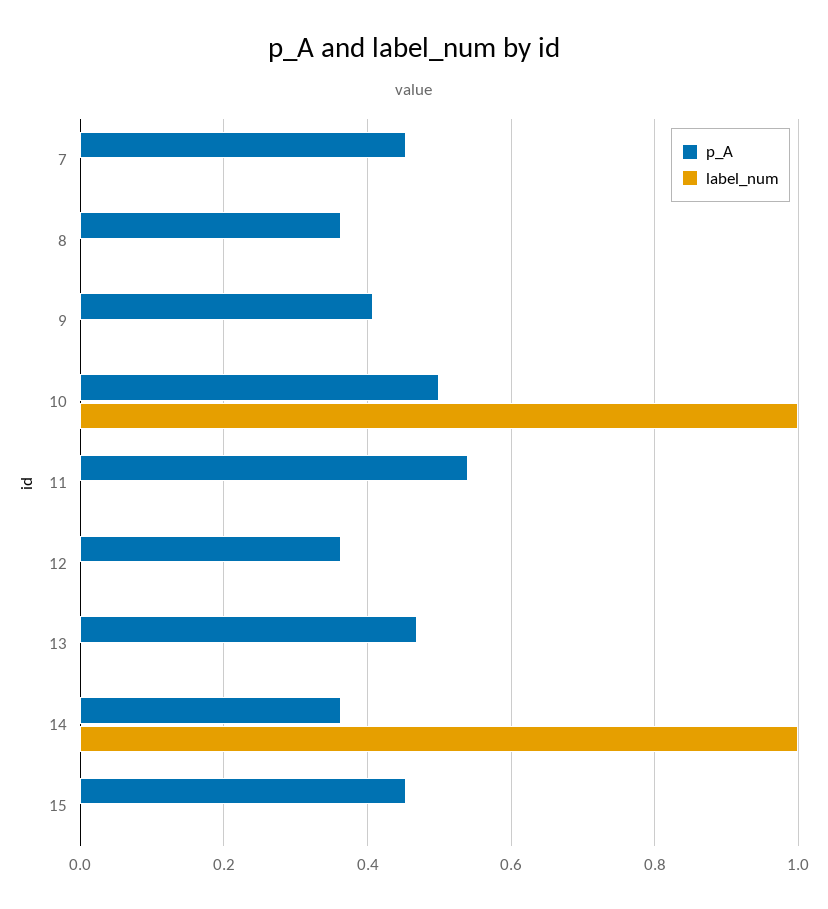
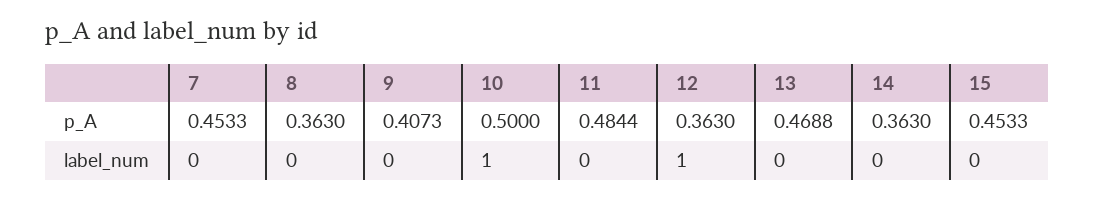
p_A, 11: 0.54 -> 0.4844
label_num, 12: 0 -> 1
label_num, 14: 1 -> 0

